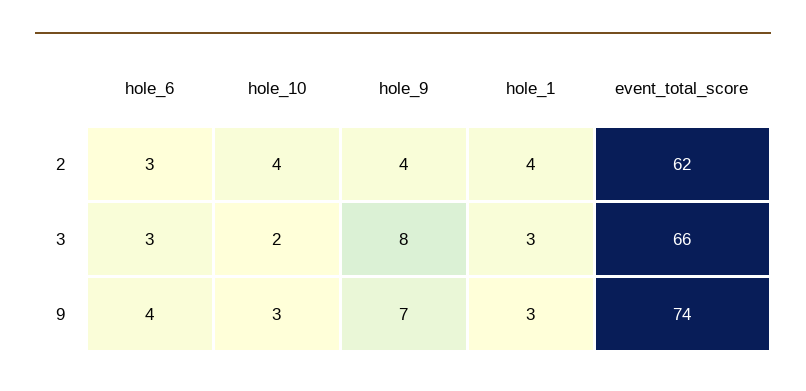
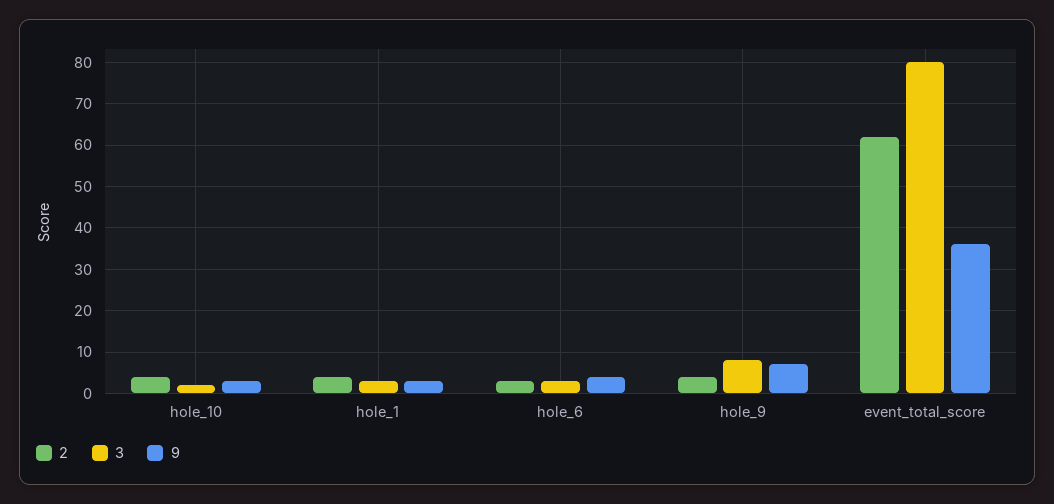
3, event_total_score: 66 -> 80
9, event_total_score: 74 -> 35

